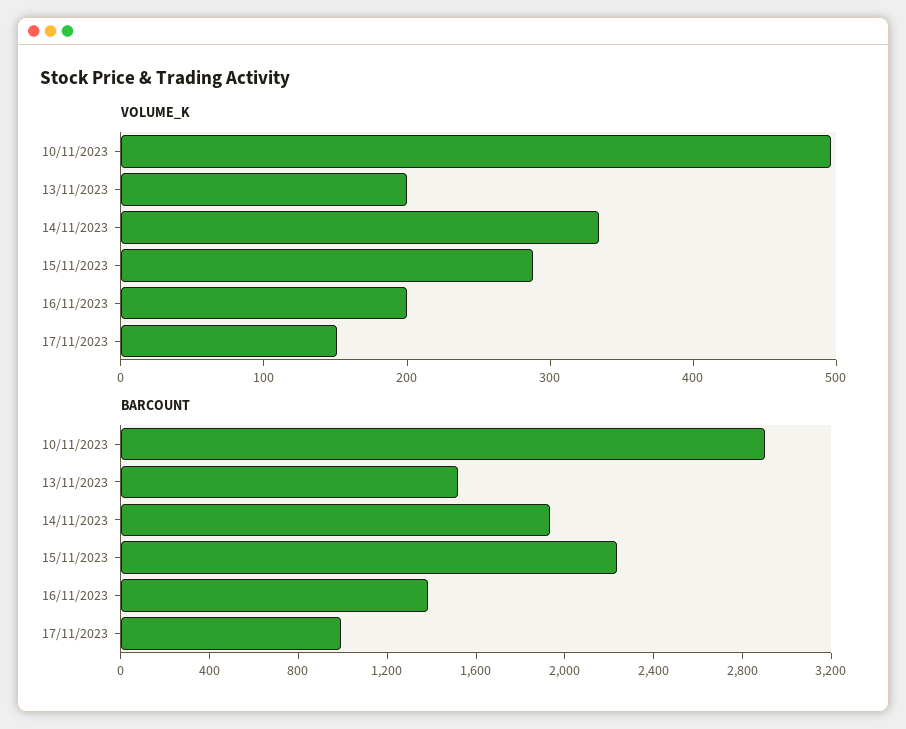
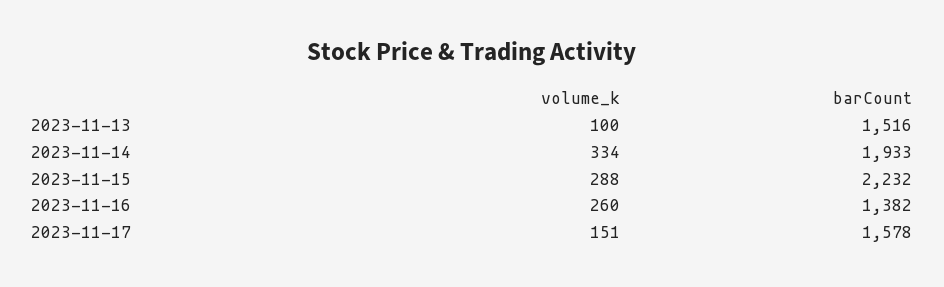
VOLUME_K, 10/11/2023: 500 -> none
VOLUME_K, 13/11/2023: 200 -> 100
VOLUME_K, 16/11/2023: 200 -> 260
BARCOUNT, 10/11/2023: 2900 -> none
BARCOUNT, 17/11/2023: 1000 -> 1578

